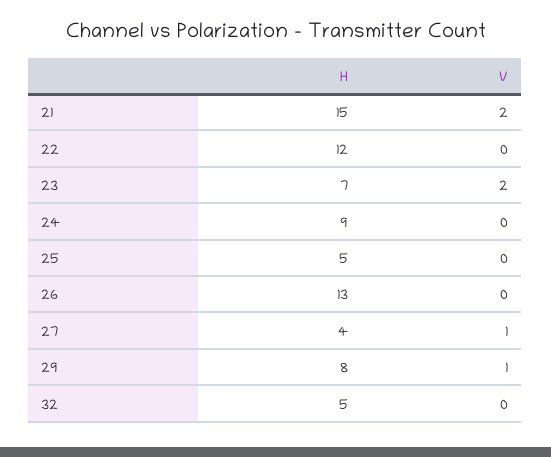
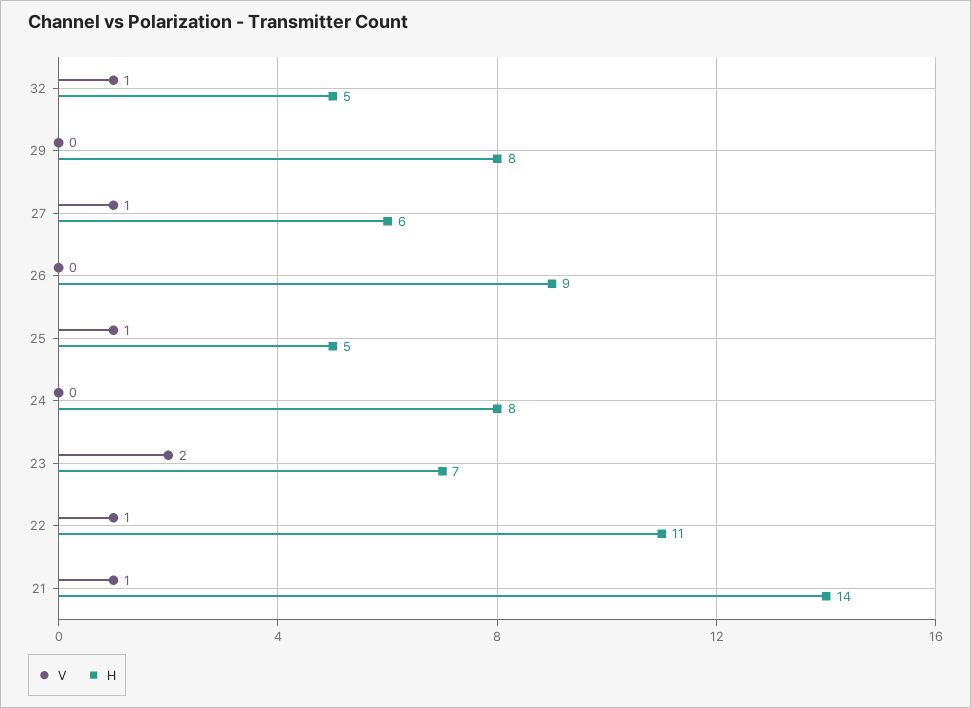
H, 21: 15 -> 14
V, 21: 2 -> 1
H, 22: 12 -> 11
V, 22: 0 -> 1
H, 24: 9 -> 8
V, 25: 0 -> 1
H, 26: 13 -> 9
H, 27: 4 -> 6
V, 29: 1 -> 0
V, 32: 0 -> 1

